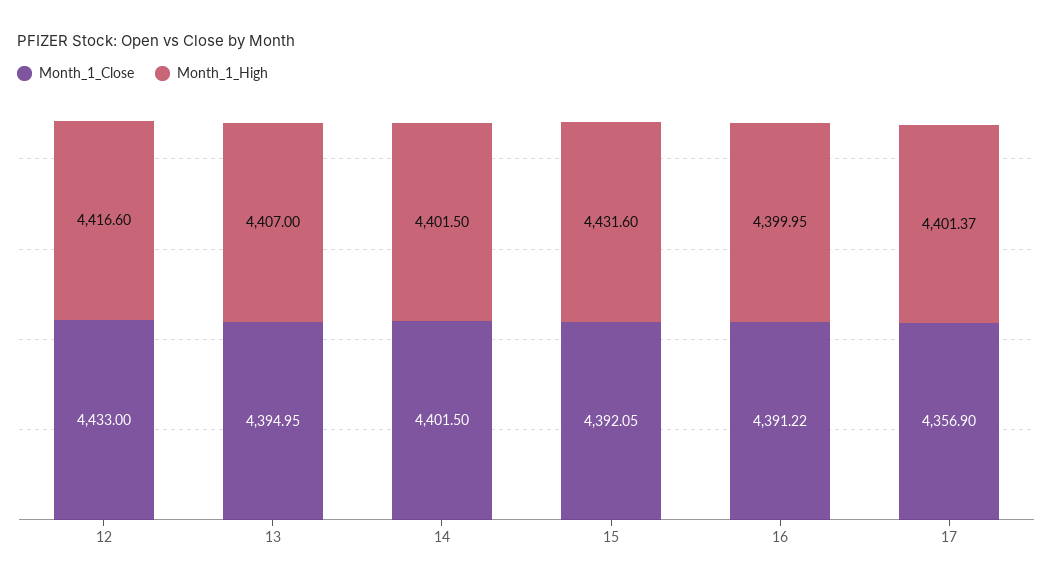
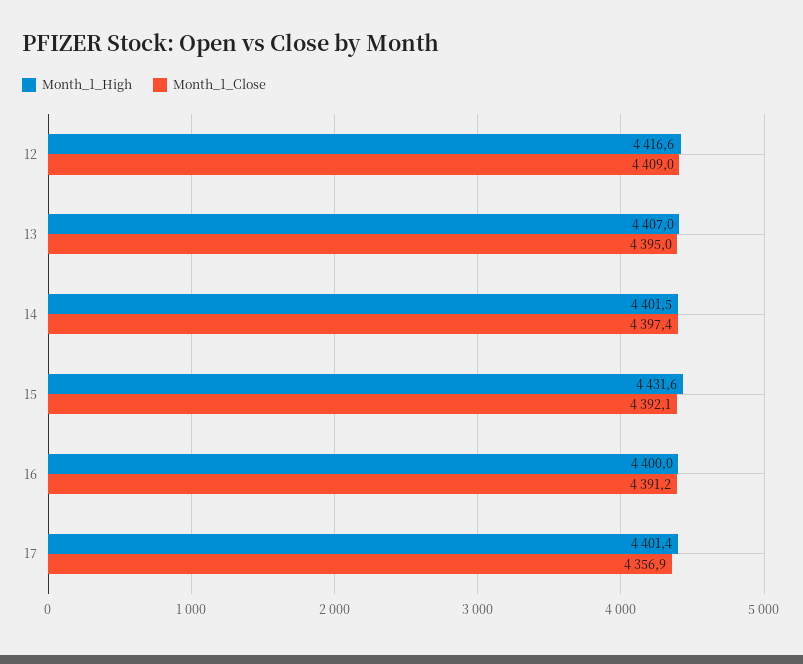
Month_1_Close, 12: 4433 -> 4409
Month_1_Close, 14: 4401.5 -> 4397.4

